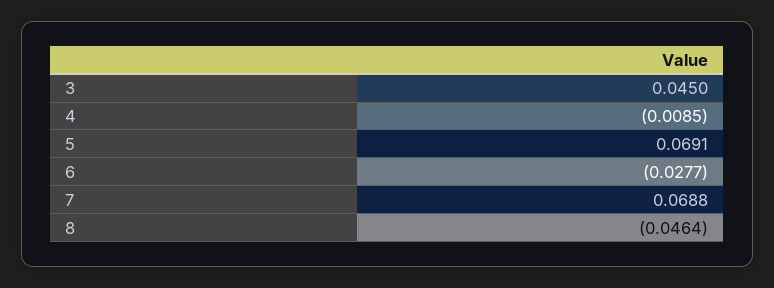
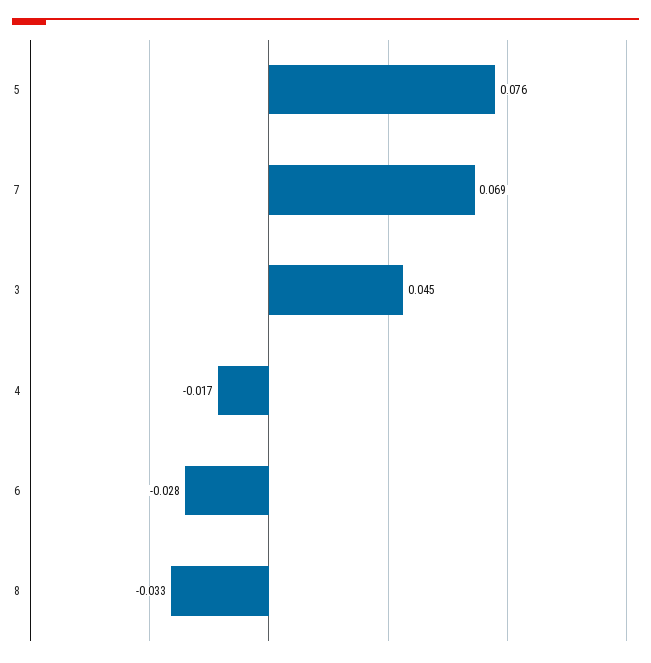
4: -0.0085 -> -0.017
5: 0.0691 -> 0.076
8: -0.0464 -> -0.033

